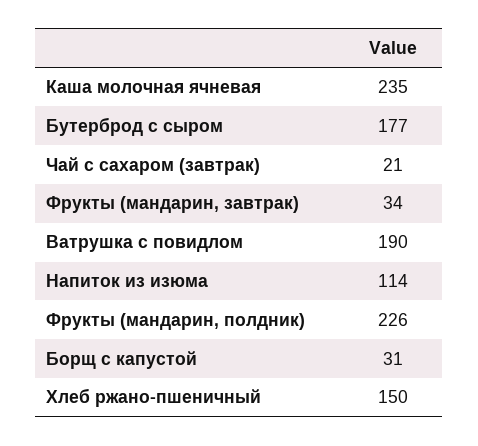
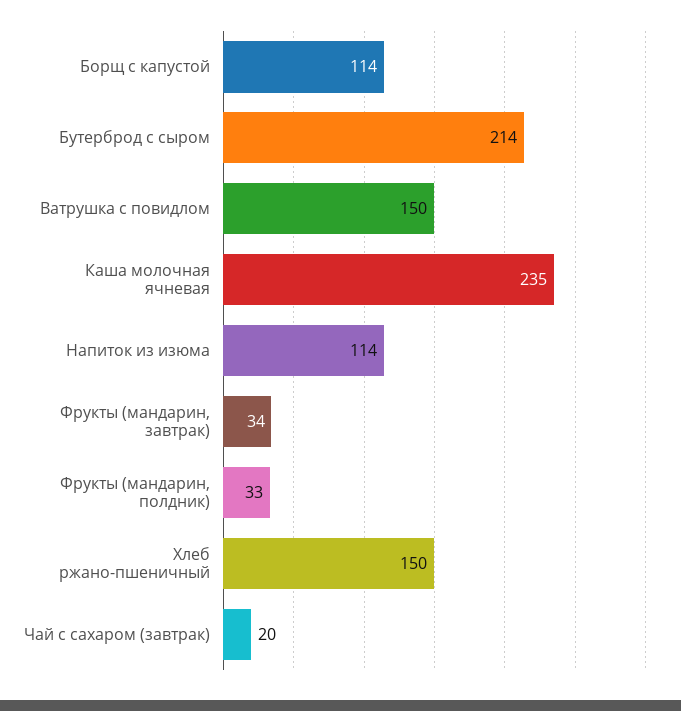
Бутерброд с сыром: 177 -> 214
Чай с сахаром (завтрак): 21 -> 20
Ватрушка с повидлом: 190 -> 150
Фрукты (мандарин, полдник): 226 -> 33
Борщ с капустой: 31 -> 114

